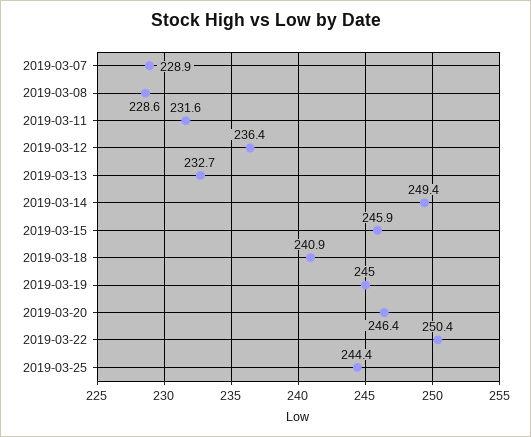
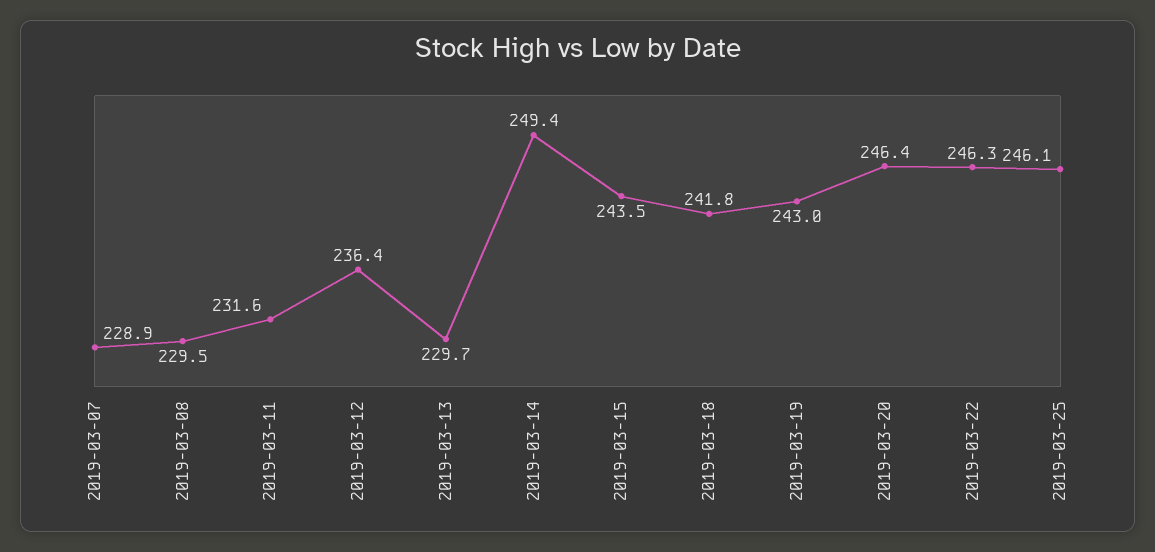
2019-03-08: 228.6 -> 229.5
2019-03-13: 232.7 -> 229.7
2019-03-15: 245.9 -> 243.5
2019-03-18: 240.9 -> 241.8
2019-03-19: 245 -> 243
2019-03-22: 250.4 -> 246.3
2019-03-25: 244.4 -> 246.1

